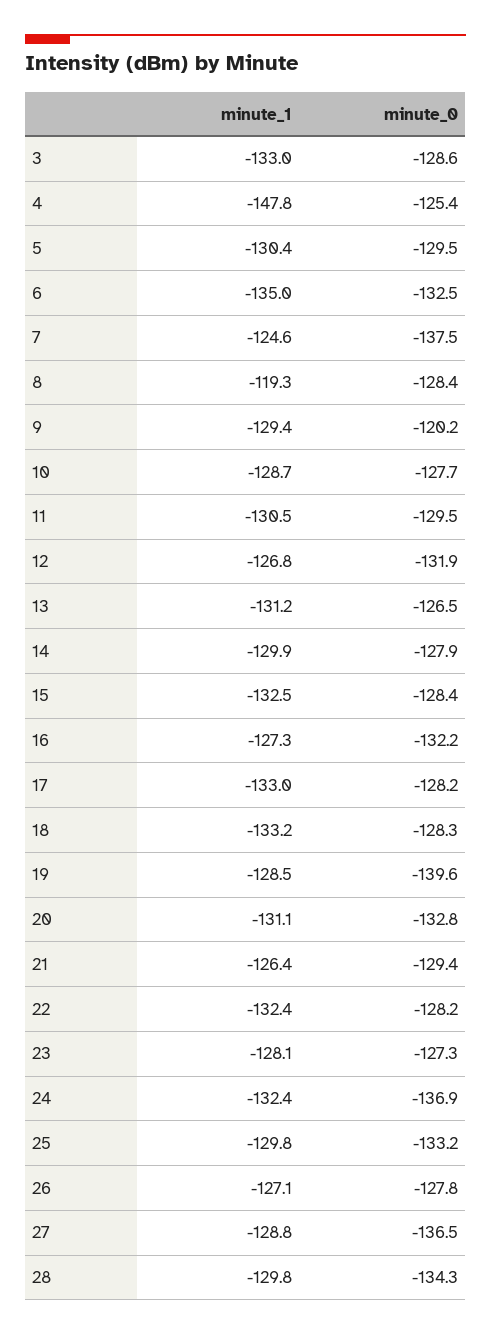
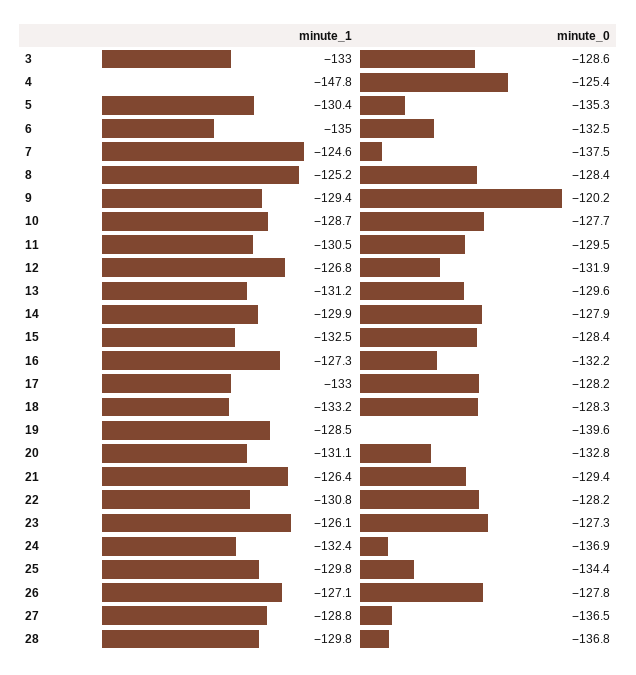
minute_0, 5: -129.5 -> -135.3
minute_1, 8: -119.3 -> -125.2
minute_0, 13: -126.5 -> -129.6
minute_1, 22: -132.4 -> -130.8
minute_1, 23: -128.1 -> -126.1
minute_0, 25: -133.2 -> -134.4
minute_0, 28: -134.3 -> -136.8

